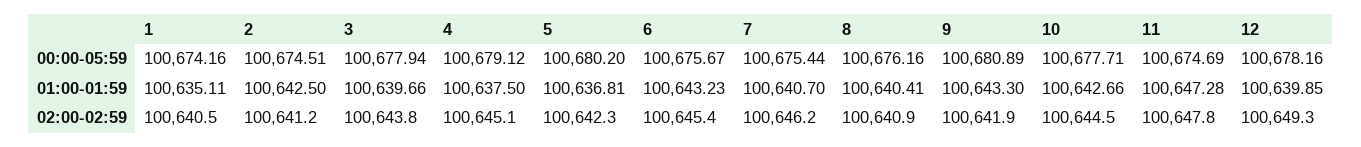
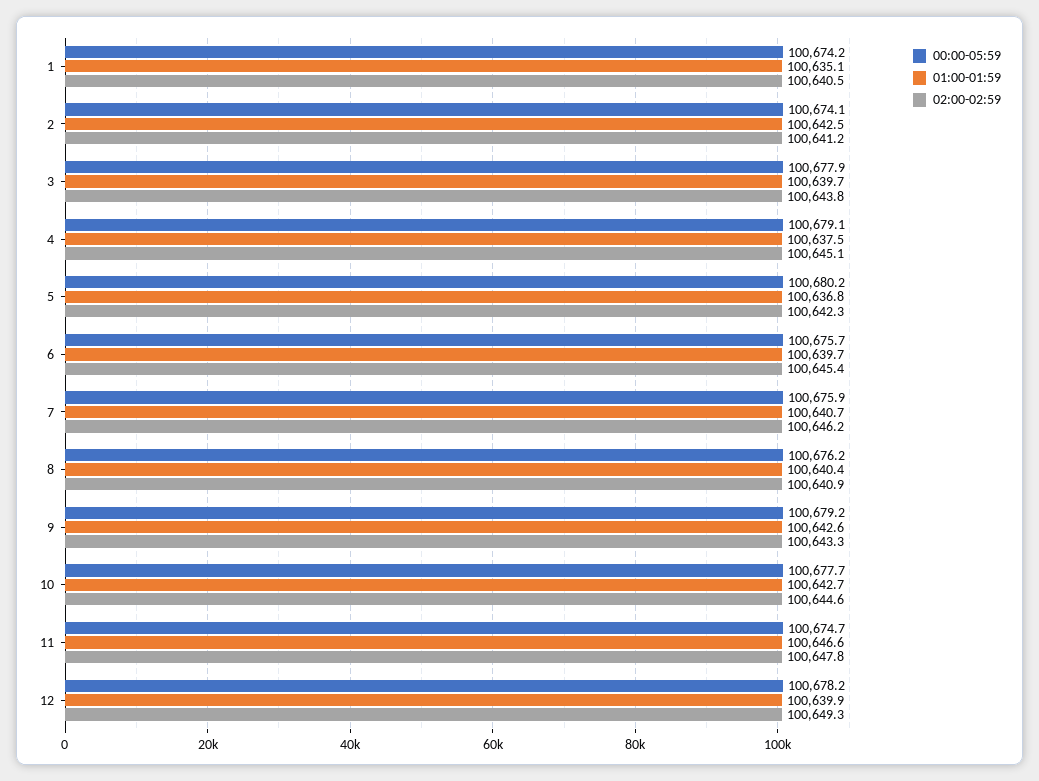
00:00-05:59, 2: 100674.51 -> 100674.1
00:00-05:59, 7: 100675.44 -> 100675.9
00:00-05:59, 9: 100680.89 -> 100679.2
01:00-01:59, 6: 100643.23 -> 100639.7
01:00-01:59, 9: 100643.3 -> 100642.6
01:00-01:59, 11: 100647.28 -> 100646.6
02:00-02:59, 9: 100641.9 -> 100643.3
02:00-02:59, 10: 100644.5 -> 100644.6

